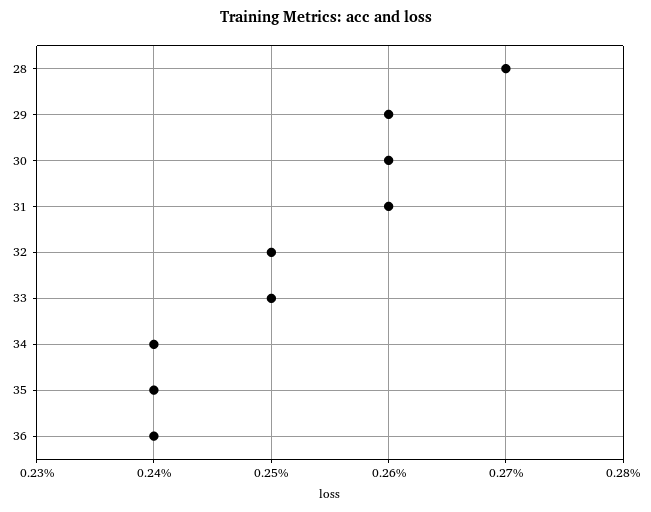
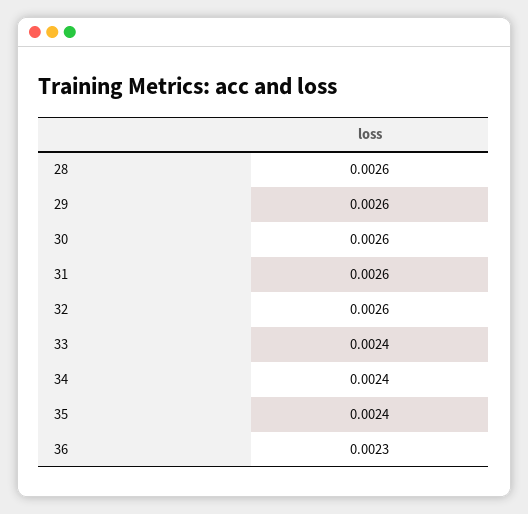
28: 0.0027 -> 0.0026
32: 0.0025 -> 0.0026
33: 0.0025 -> 0.0024
36: 0.0024 -> 0.0023

